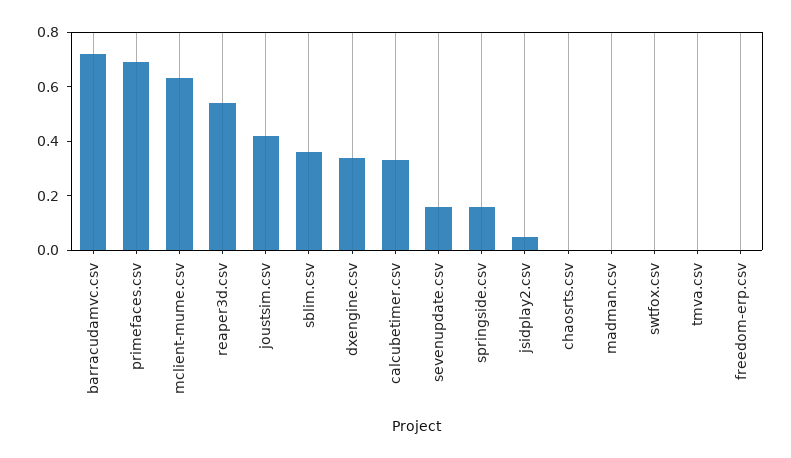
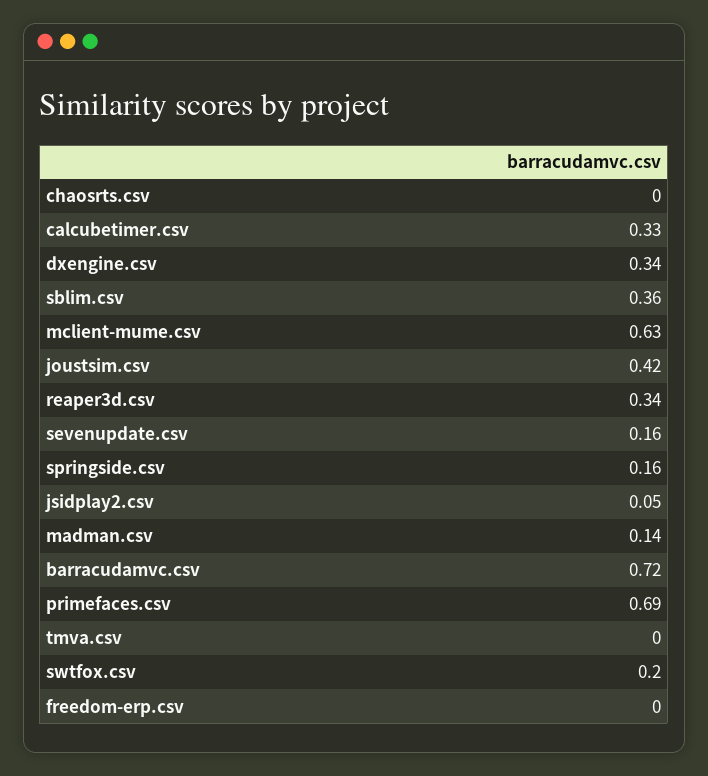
reaper3d.csv: 0.55 -> 0.34
madman.csv: 0 -> 0.14
swtfox.csv: 0 -> 0.2

